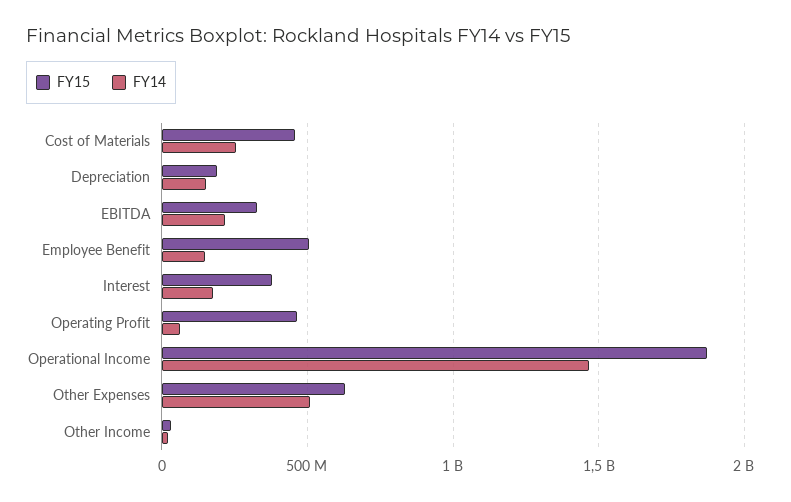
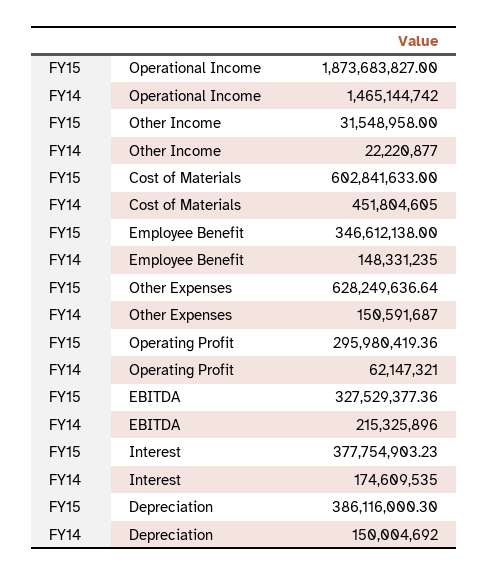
FY15, Cost of Materials: 450000000 -> 602841633
FY14, Cost of Materials: 250000000 -> 451804605
FY15, Depreciation: 200000000 -> 386116000.3
FY15, Employee Benefit: 500000000 -> 346612138
FY15, Operating Profit: 450000000 -> 295980419.36
FY14, Other Expenses: 500000000 -> 150591687

